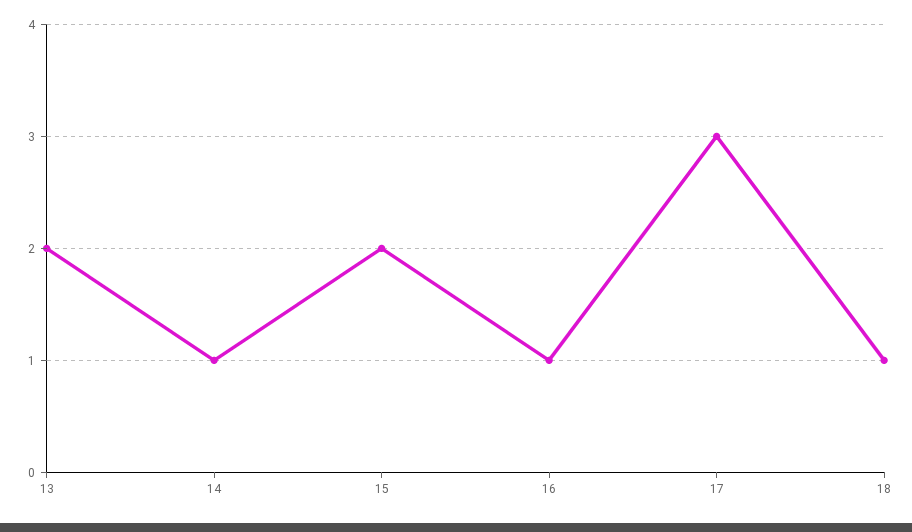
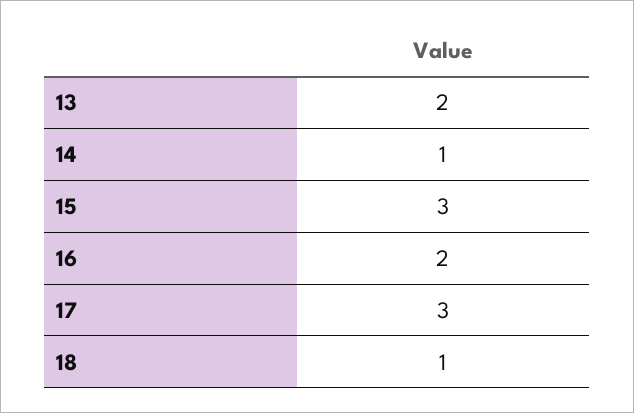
15: 2 -> 3
16: 1 -> 2

